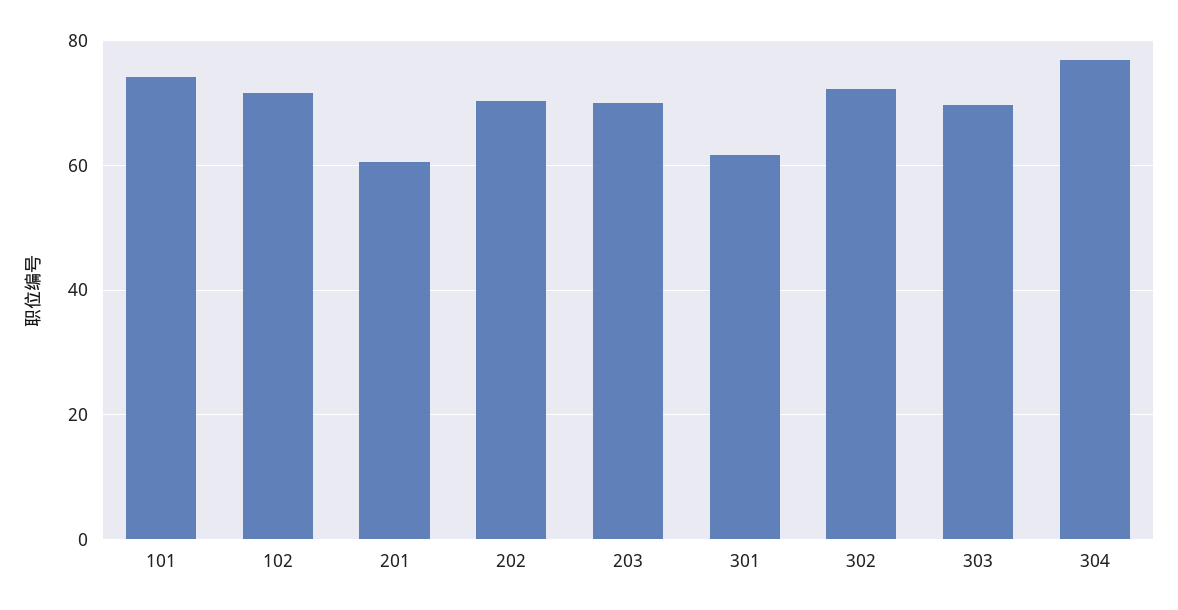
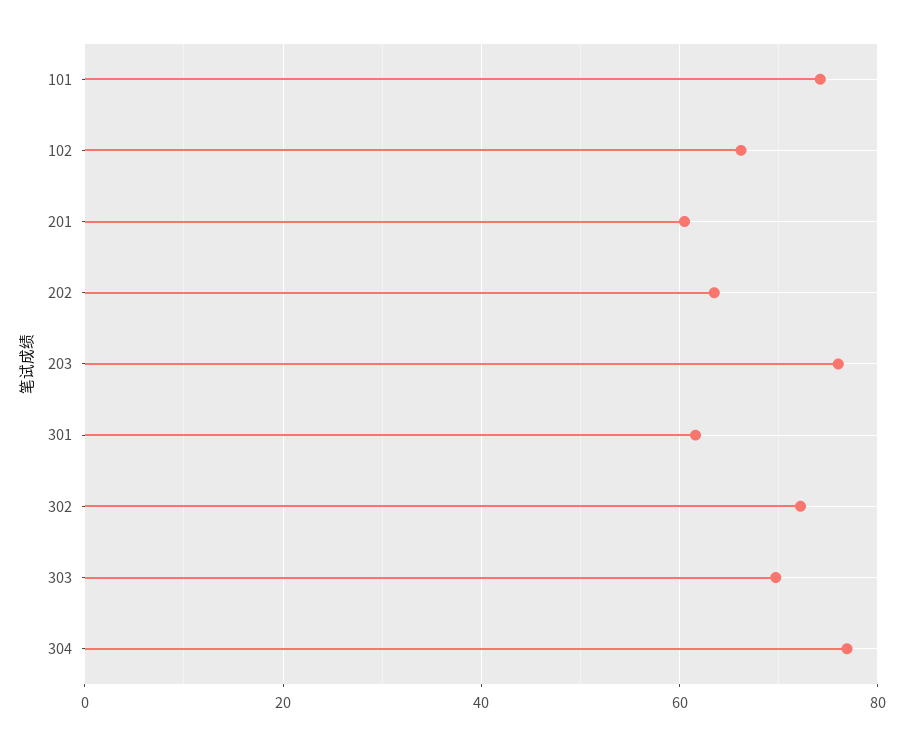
102: 72 -> 66
202: 70 -> 64
203: 70 -> 76

